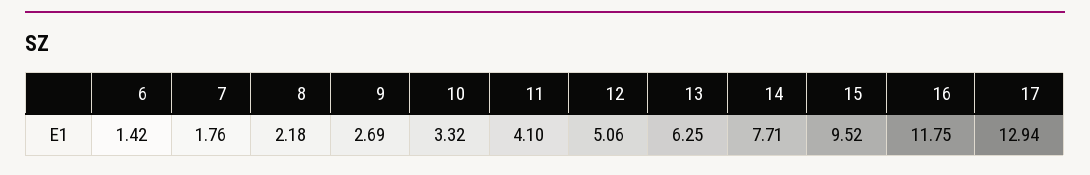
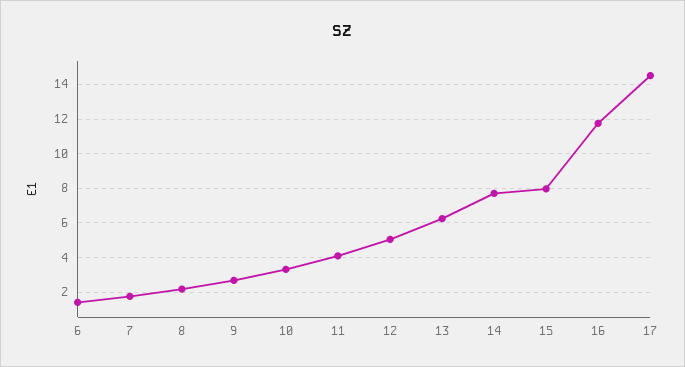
15: 9.52 -> 8
17: 12.94 -> 14.5

